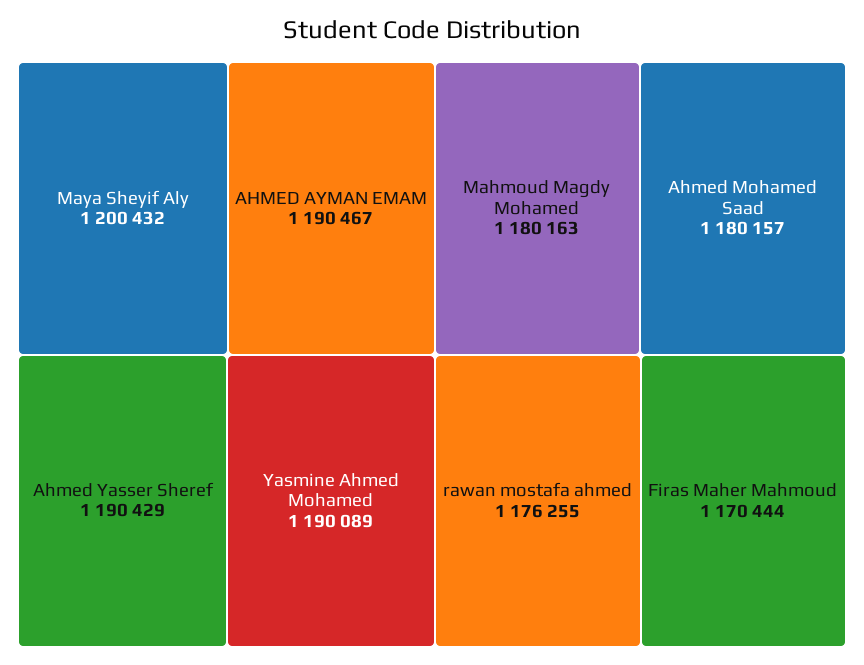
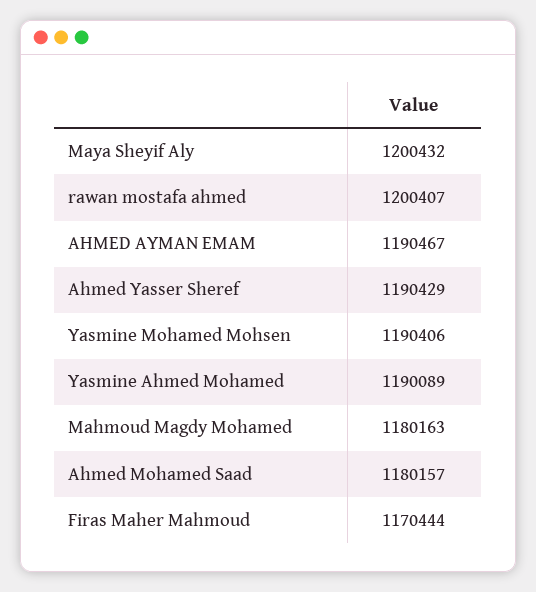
rawan mostafa ahmed: 1176255 -> 1200407
Yasmine Mohamed Mohsen: none -> 1190406

